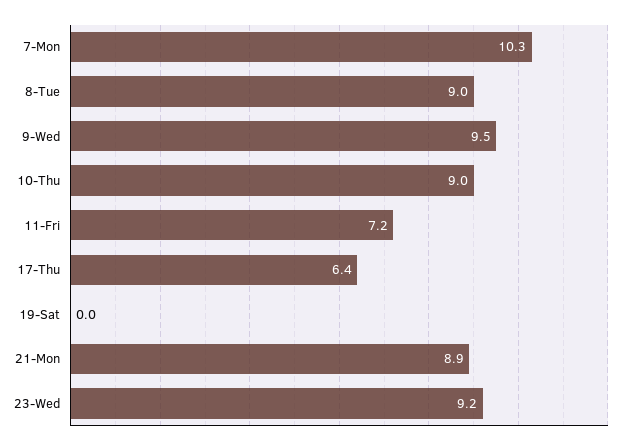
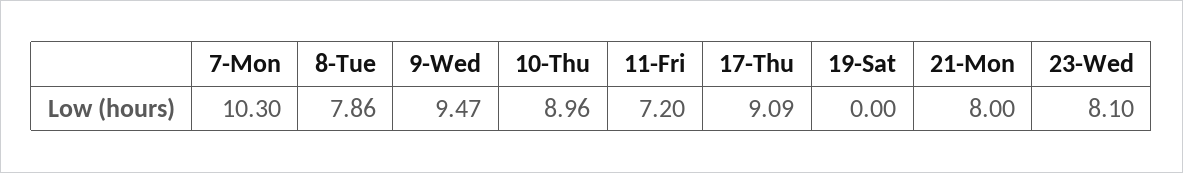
8-Tue: 9 -> 7.86
17-Thu: 6.4 -> 9.09
21-Mon: 8.9 -> 8
23-Wed: 9.2 -> 8.1

